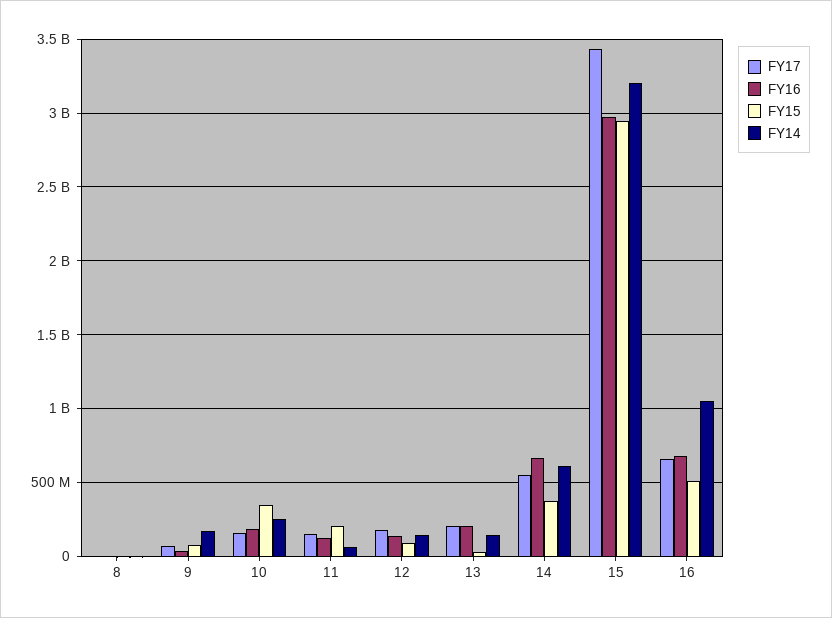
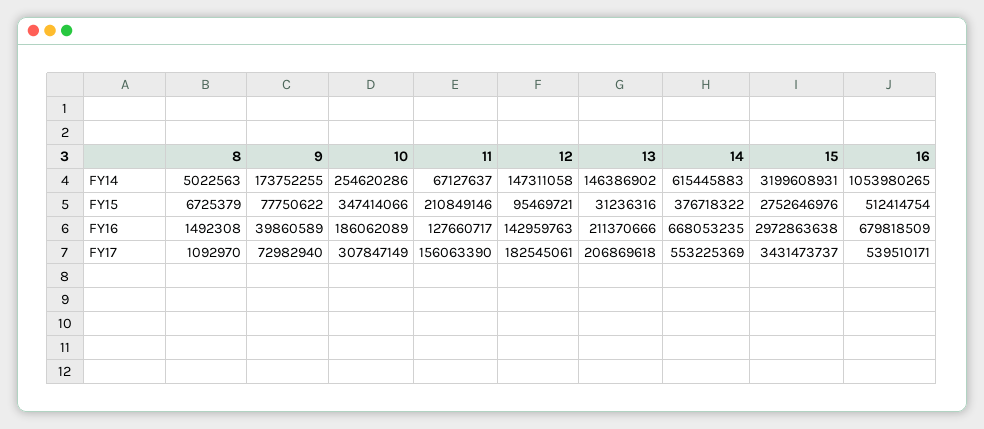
FY17, 10: 150000000 -> 307847149
FY15, 15: 2950000000 -> 2752646976
FY17, 16: 650000000 -> 539510171

